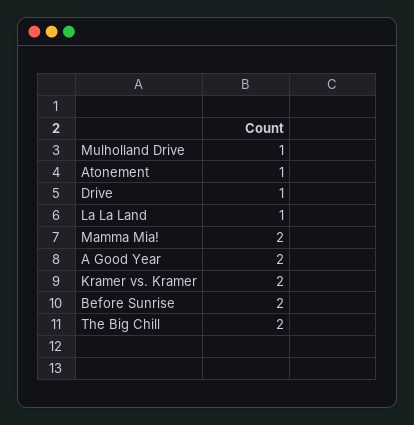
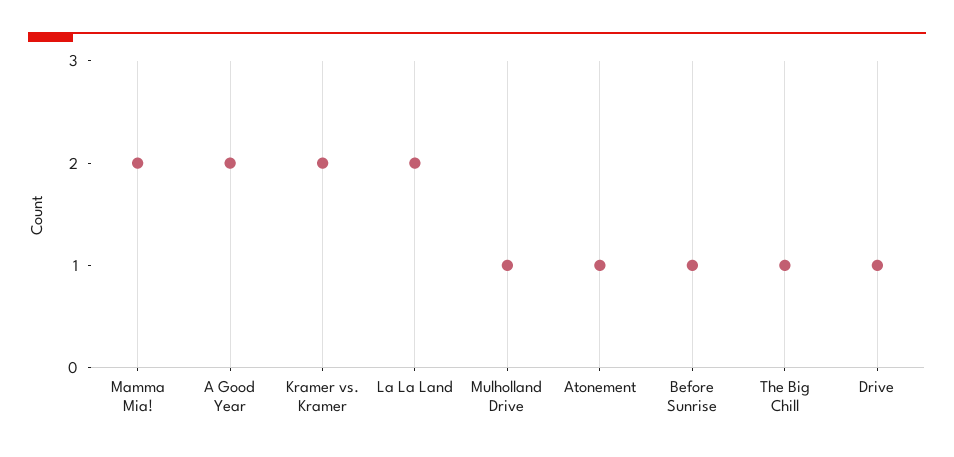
La La Land: 1 -> 2
Before Sunrise: 2 -> 1
The Big Chill: 2 -> 1

